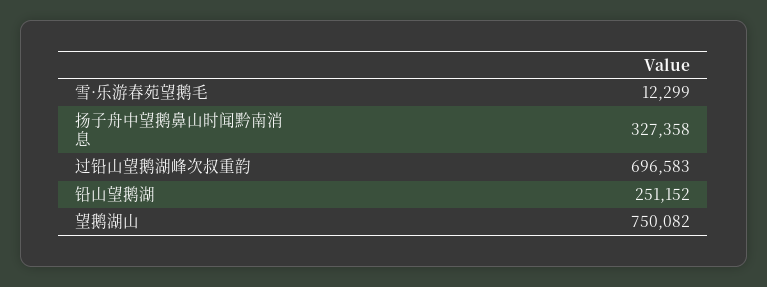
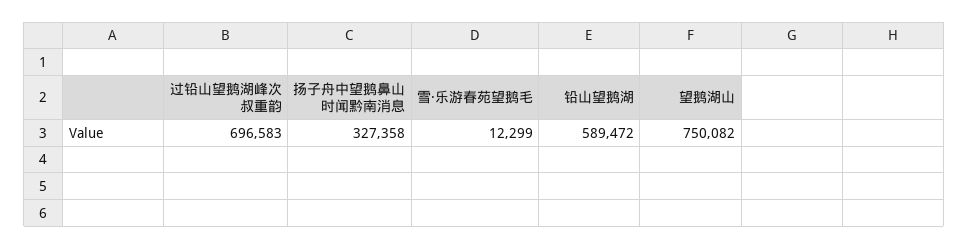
铅山望鹅湖: 251152 -> 589472

